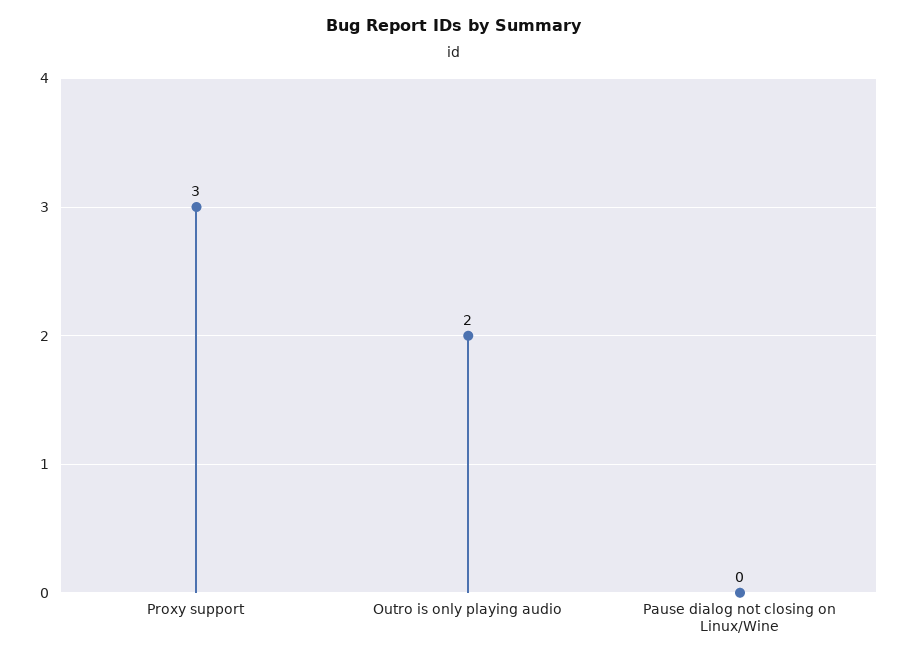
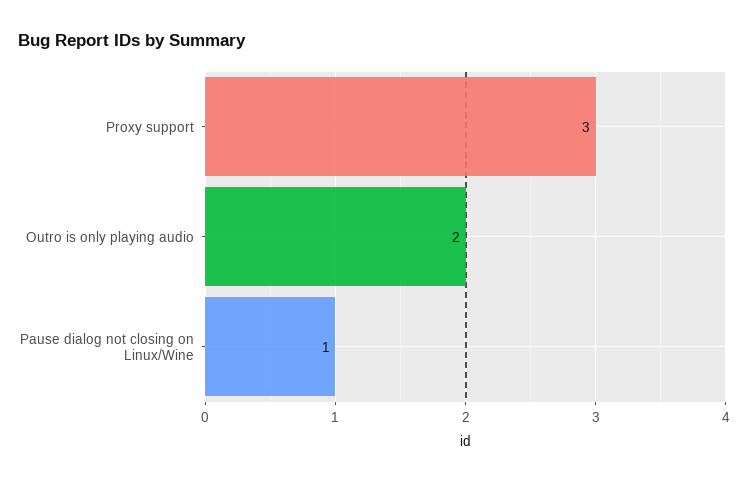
Pause dialog not closing on Linux/Wine: 0 -> 1

